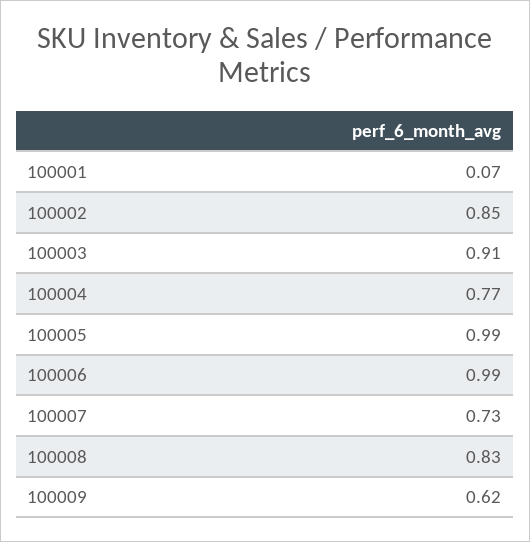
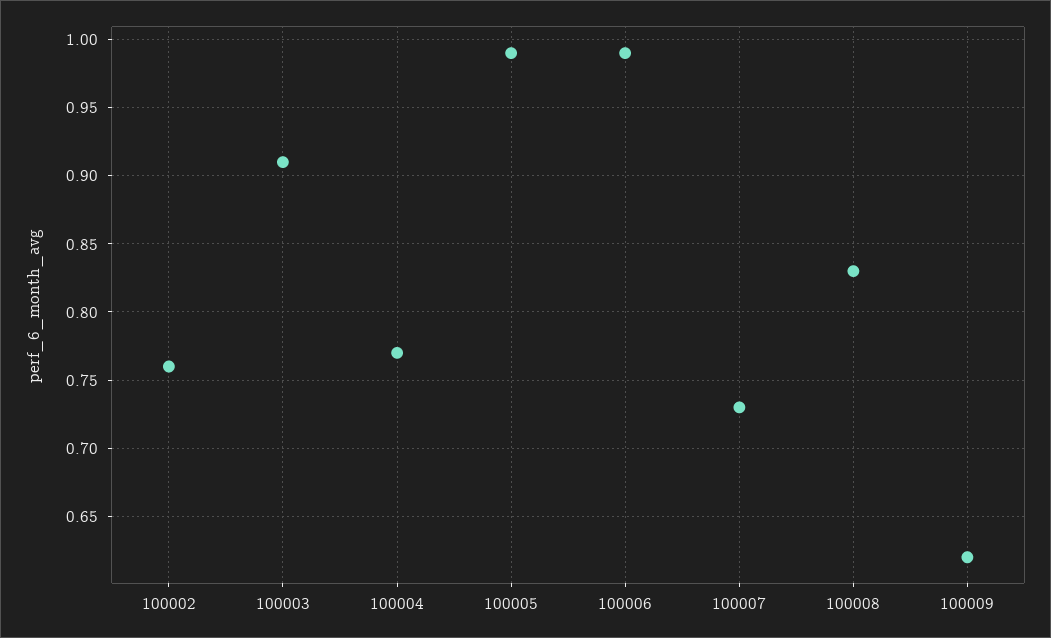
100001: 0.07 -> none
100002: 0.85 -> 0.76

